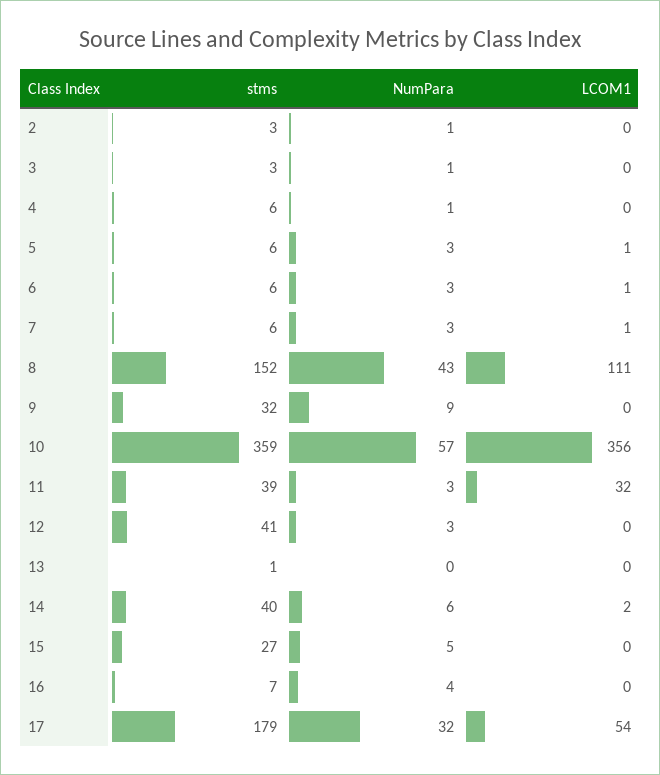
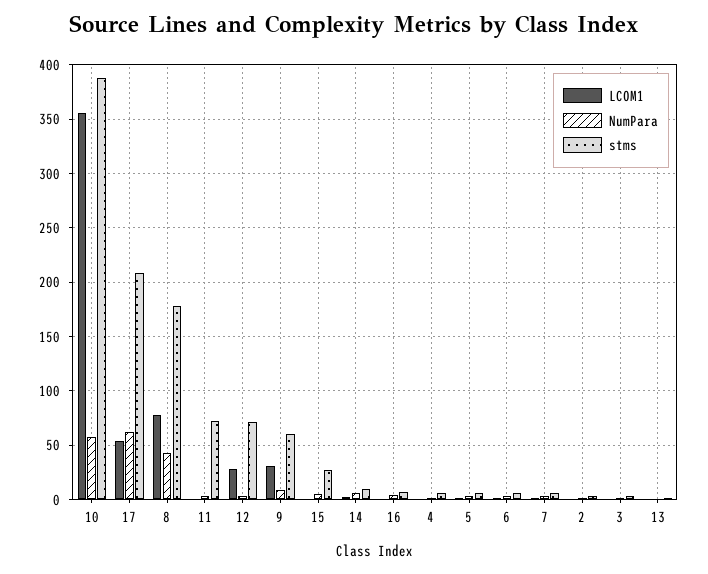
stms, 8: 152 -> 180
LCOM1, 8: 111 -> 80
stms, 9: 32 -> 60
LCOM1, 9: 0 -> 30
stms, 10: 359 -> 390
stms, 11: 39 -> 70
LCOM1, 11: 32 -> 0
stms, 12: 41 -> 70
LCOM1, 12: 0 -> 30
stms, 14: 40 -> 10
stms, 17: 179 -> 210
NumPara, 17: 32 -> 60

